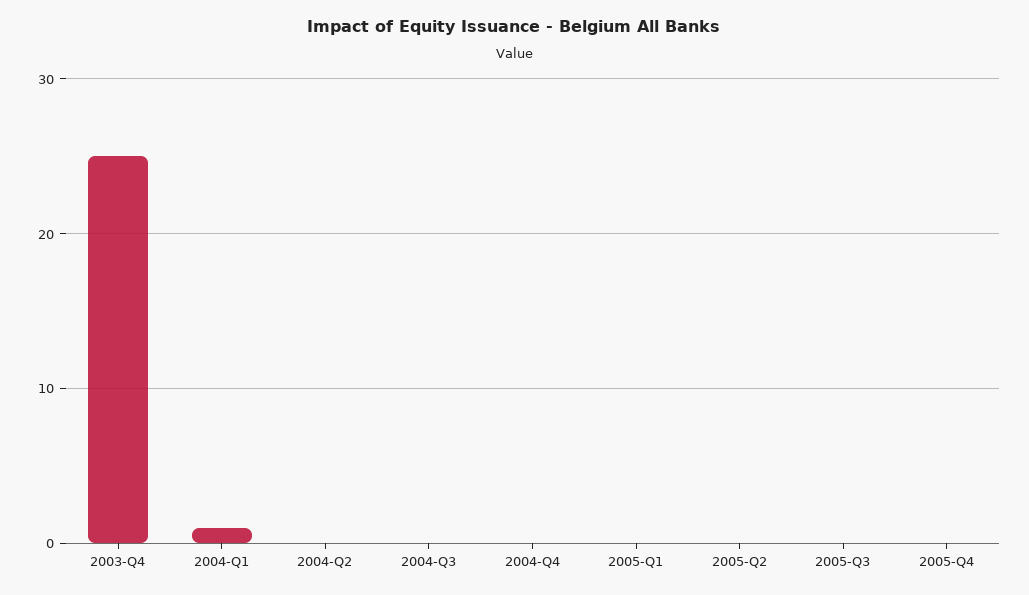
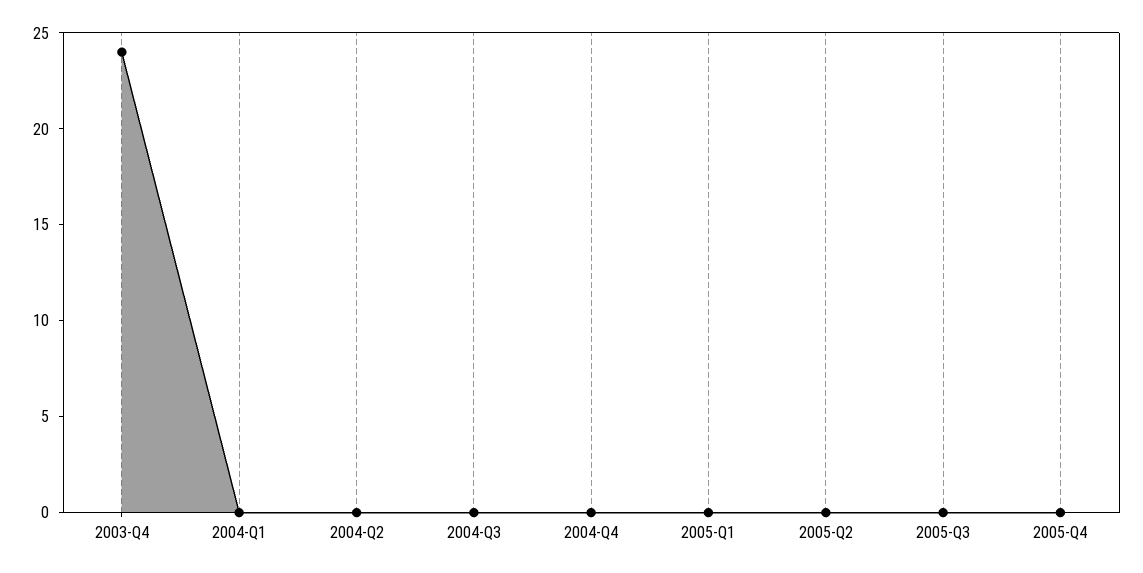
2003-Q4: 25 -> 24
2004-Q1: 1 -> 0

